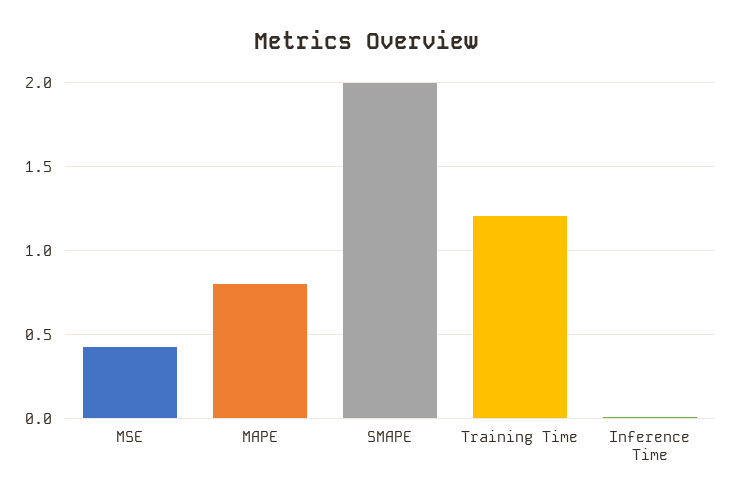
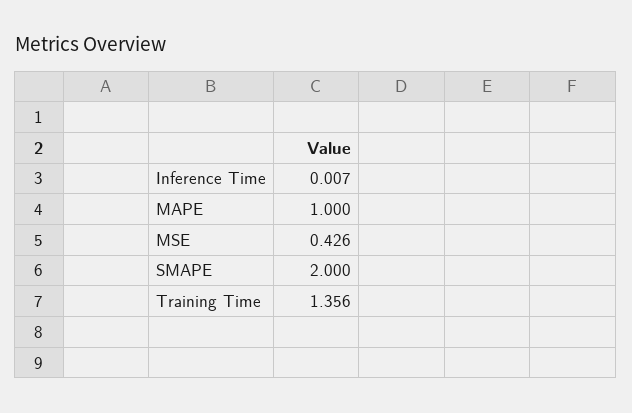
MAPE: 0.8 -> 1
Training Time: 1.2 -> 1.356

